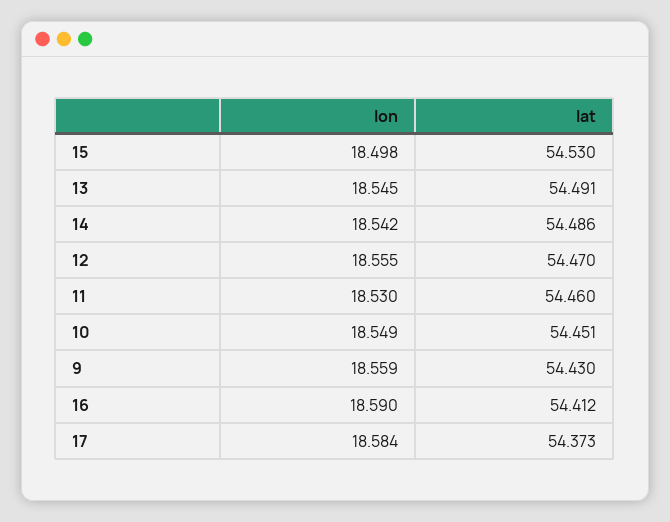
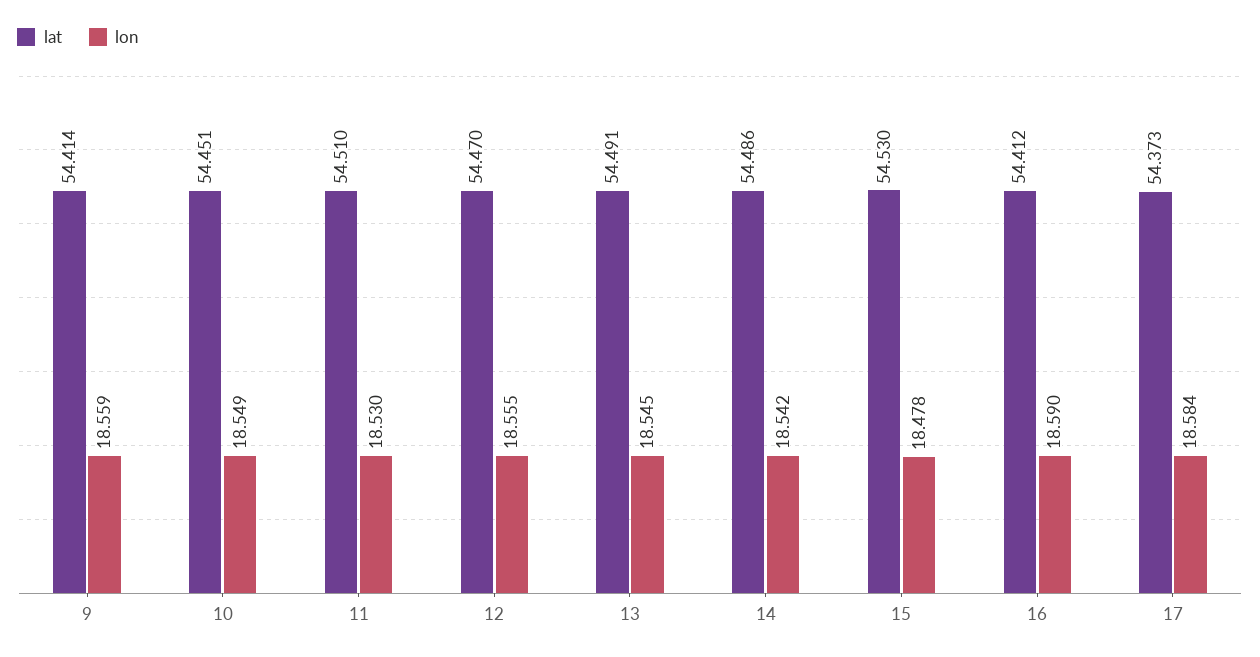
lon, 15: 18.498 -> 18.478
lat, 11: 54.46 -> 54.51
lat, 9: 54.43 -> 54.414

